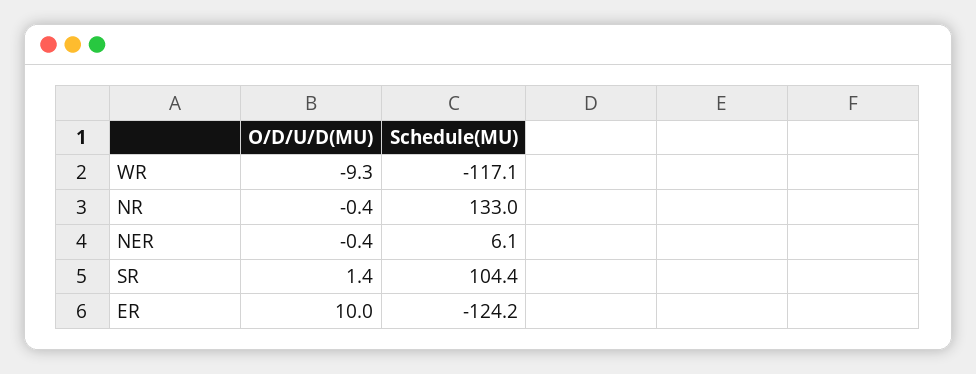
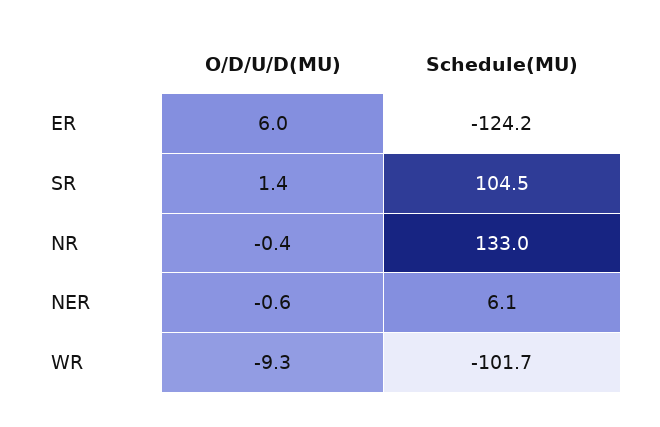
Schedule(MU), WR: -117.1 -> -101.7
O/D/U/D(MU), NER: -0.4 -> -0.6
Schedule(MU), SR: 104.4 -> 104.5
O/D/U/D(MU), ER: 10 -> 6

